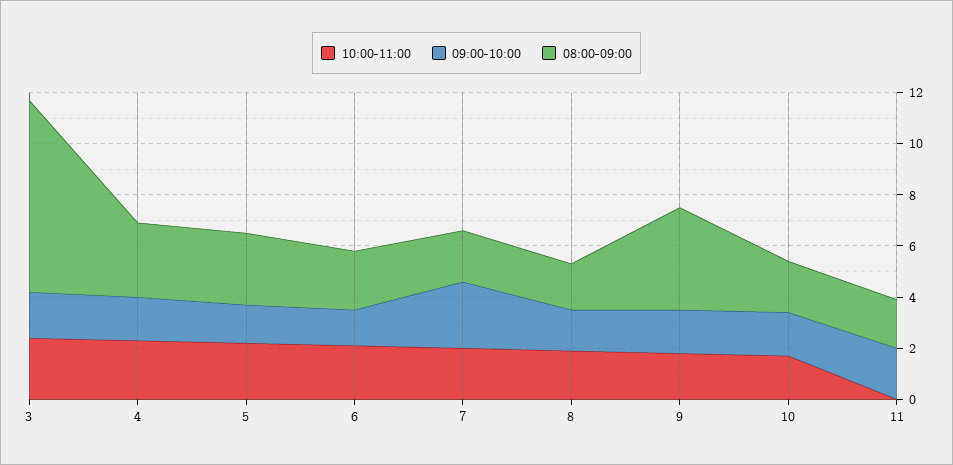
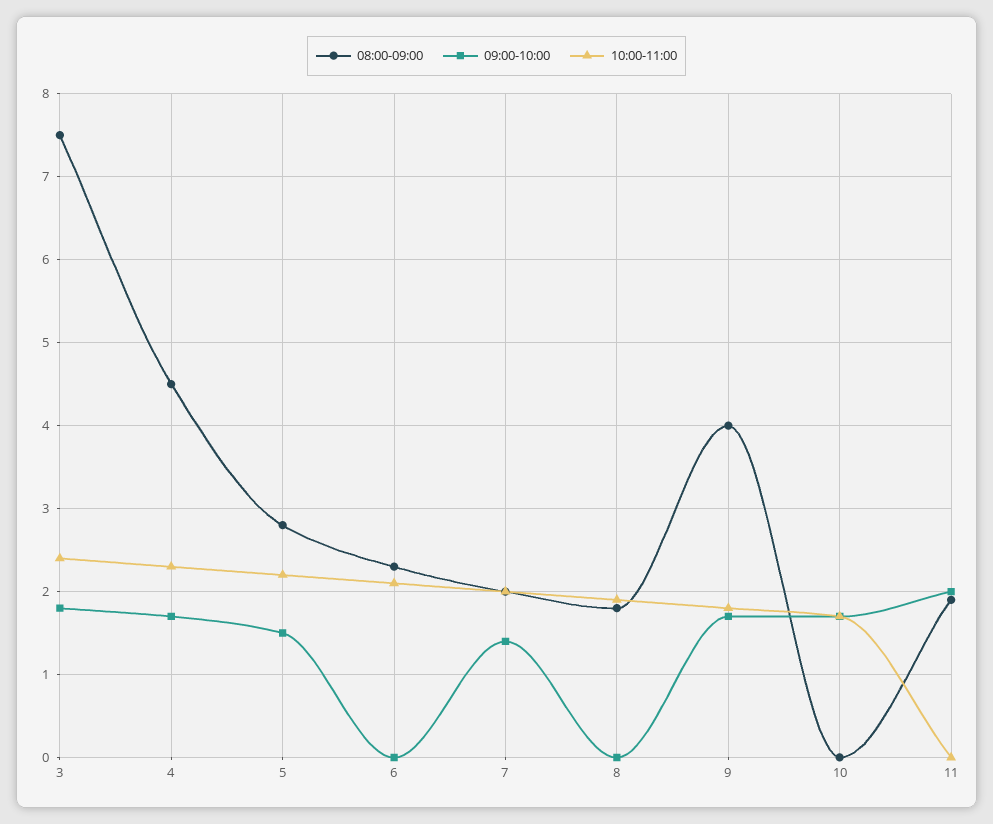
08:00-09:00, 4: 3 -> 4.5
09:00-10:00, 6: 1.5 -> 0
09:00-10:00, 7: 2.5 -> 1.4
09:00-10:00, 8: 1.5 -> 0
08:00-09:00, 10: 2 -> 0

